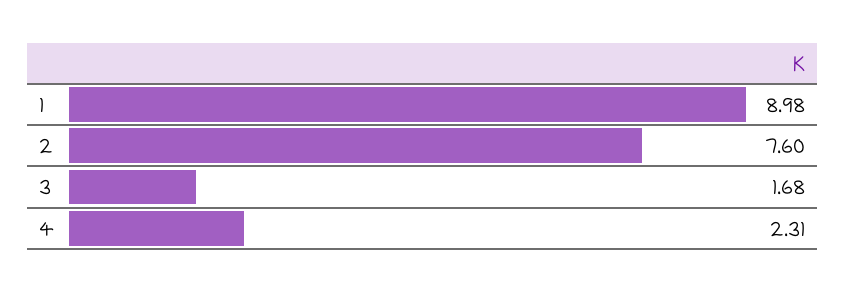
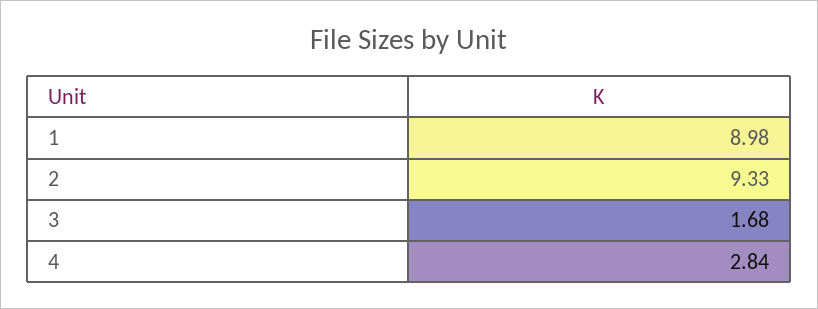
2: 7.6 -> 9.33
4: 2.31 -> 2.84

